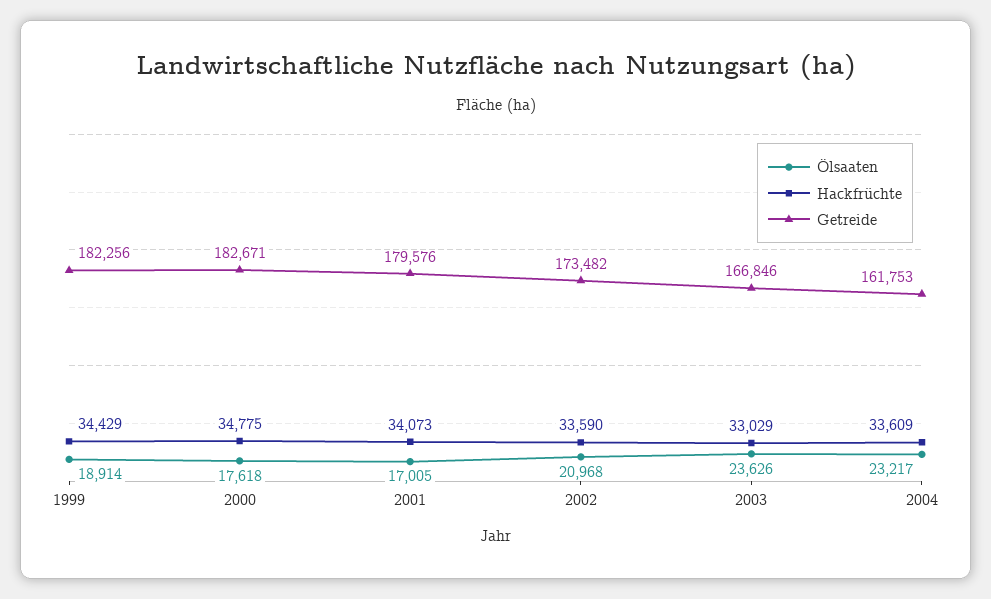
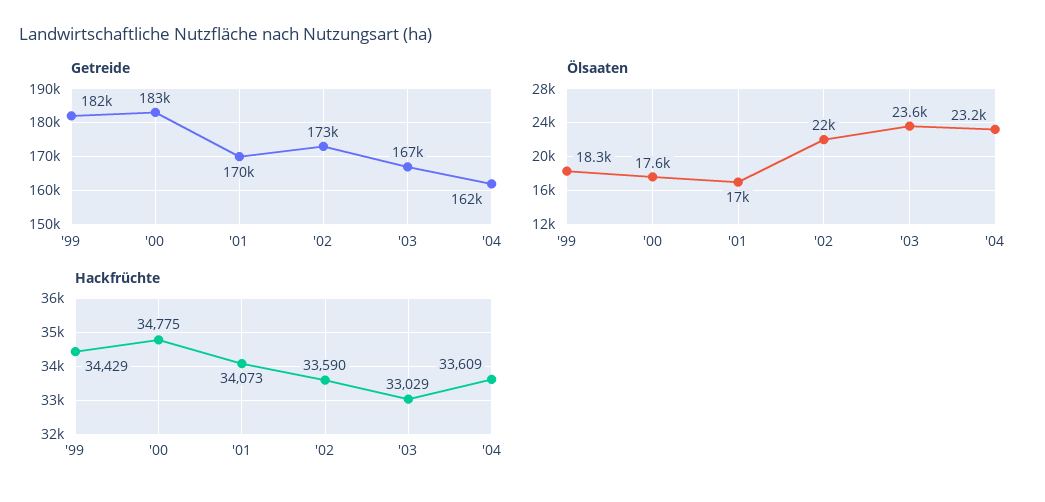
Ölsaaten, 1999: 18914 -> 18300
Getreide, 2001: 179576 -> 170000
Ölsaaten, 2002: 20968 -> 22000

